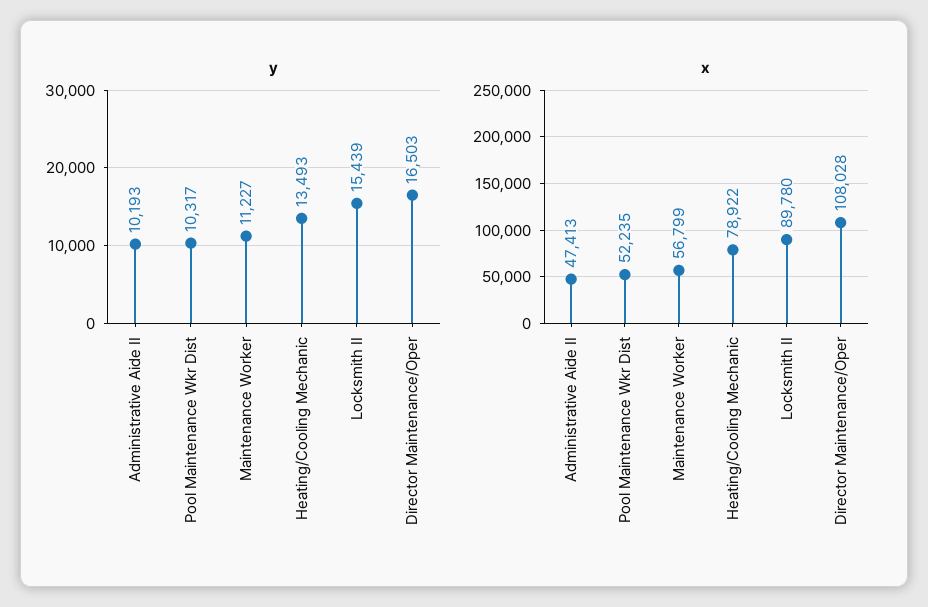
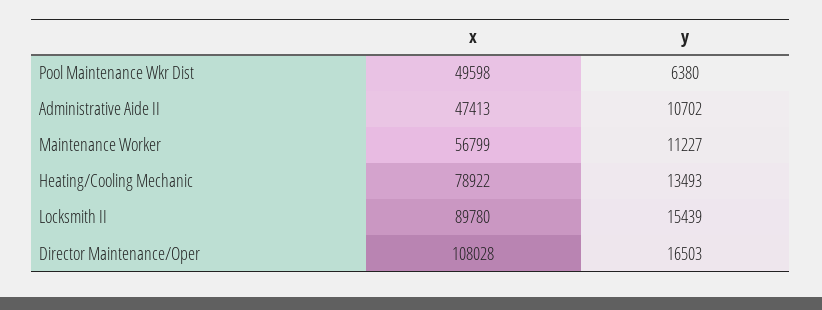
y, Administrative Aide II: 10193 -> 10702
y, Pool Maintenance Wkr Dist: 10317 -> 6380
x, Pool Maintenance Wkr Dist: 52235 -> 49598

